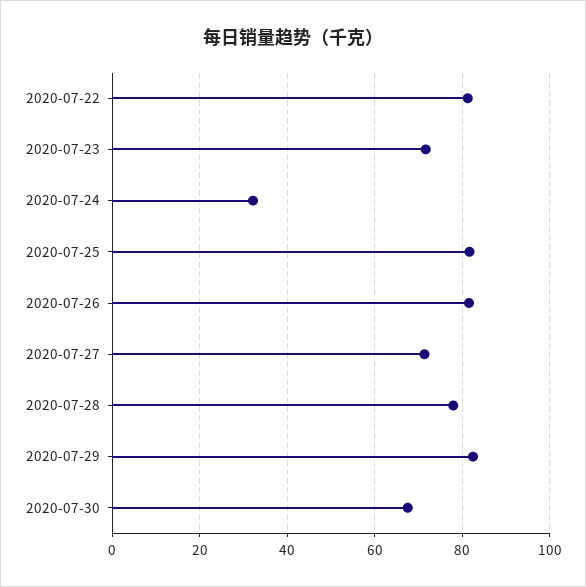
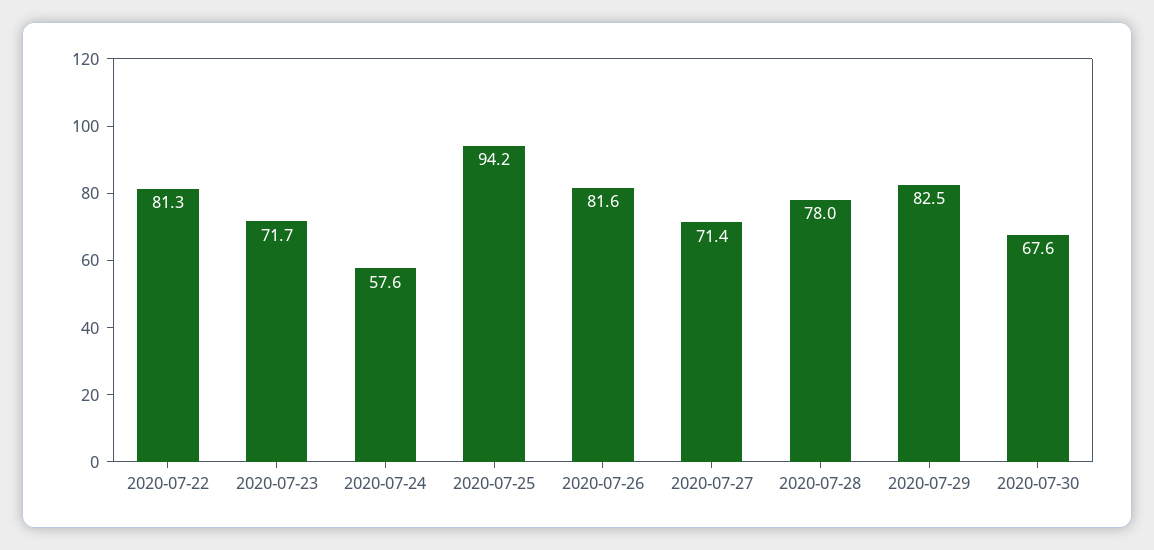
2020-07-24: 32 -> 57.6
2020-07-25: 82 -> 94.2

